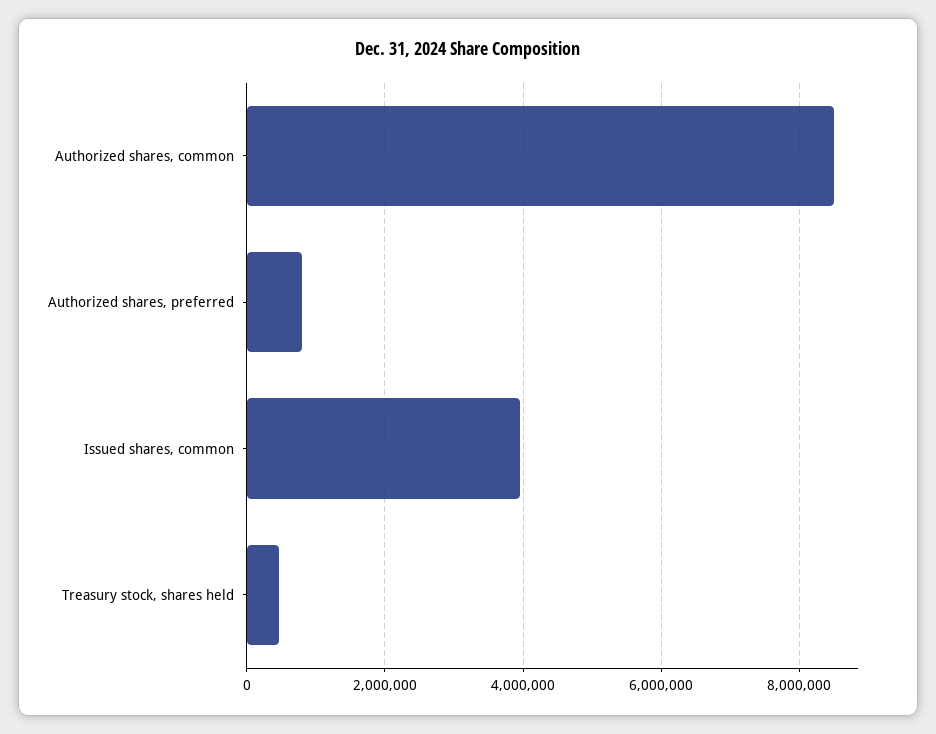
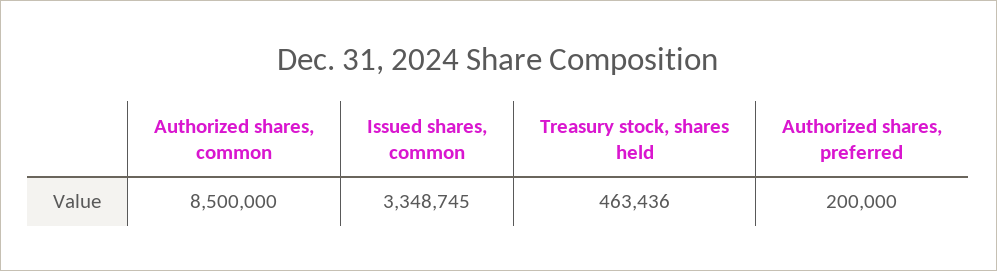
Authorized shares, preferred: 800000 -> 200000
Issued shares, common: 4000000 -> 3348745

